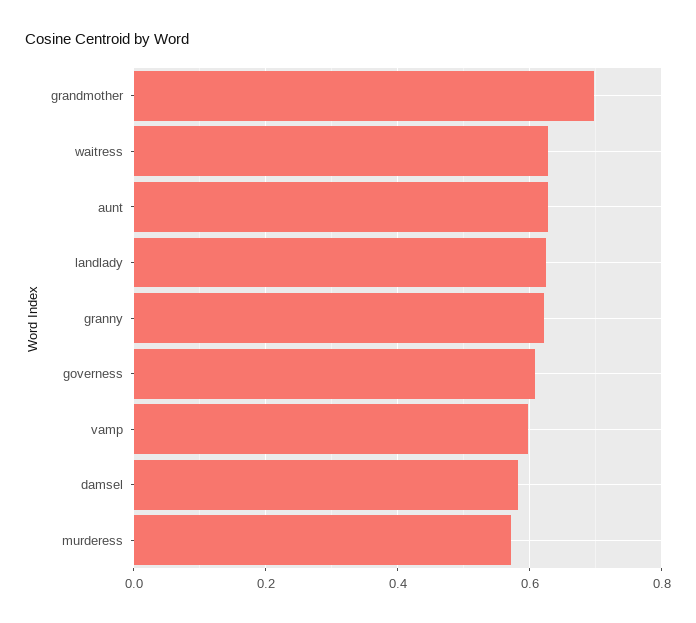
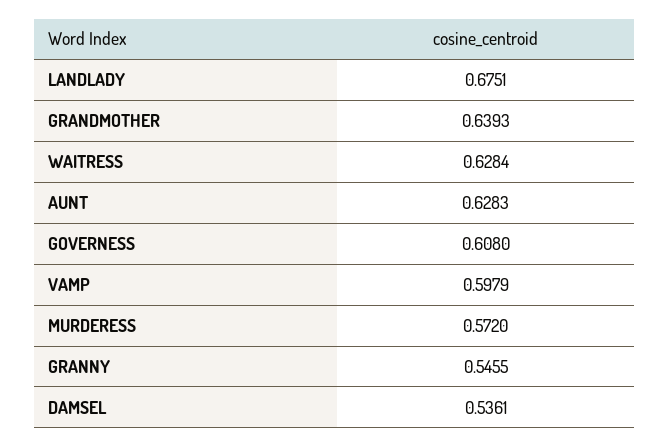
grandmother: 0.7 -> 0.6393
landlady: 0.62 -> 0.6751
granny: 0.62 -> 0.5455
damsel: 0.58 -> 0.5361

